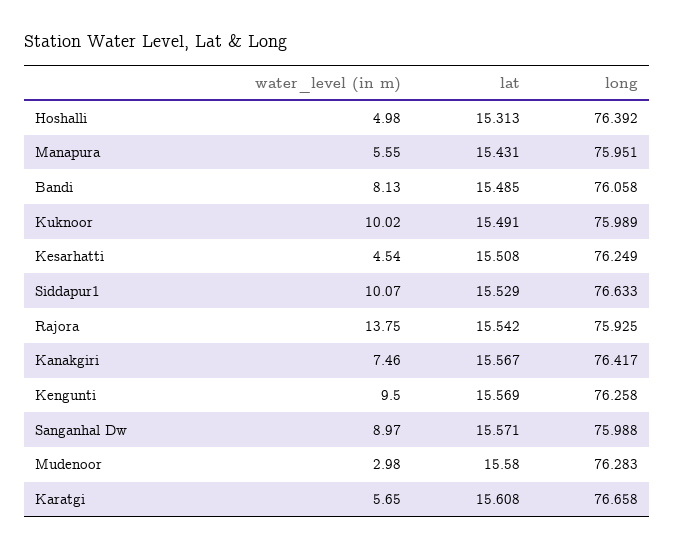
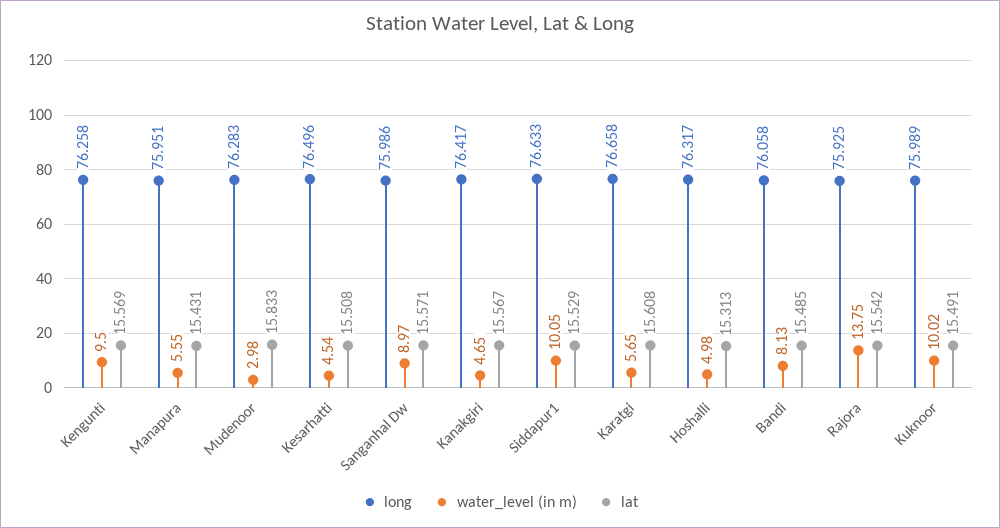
long, Hoshalli: 76.392 -> 76.317
long, Kesarhatti: 76.249 -> 76.496
water_level (in m), Siddapur1: 10.07 -> 10.05
water_level (in m), Kanakgiri: 7.46 -> 4.65
long, Sanganhal Dw: 75.988 -> 75.986
lat, Mudenoor: 15.58 -> 15.833

